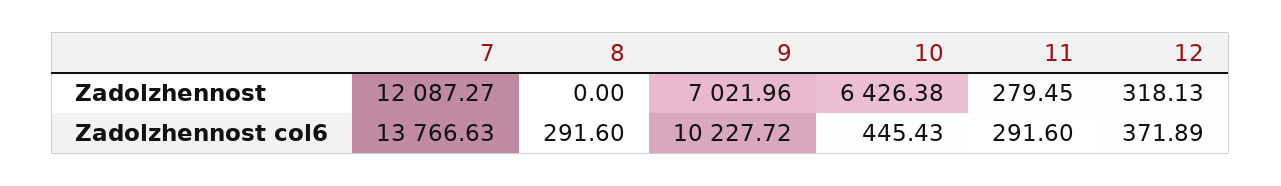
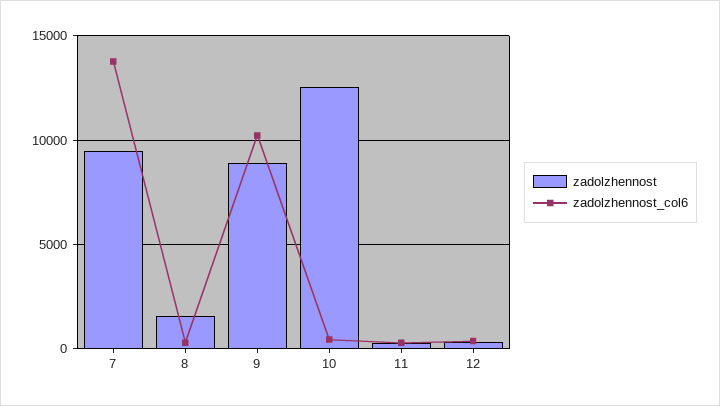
Zadolzhennost, 7: 12087.27 -> 9500
Zadolzhennost, 8: 0 -> 1500
Zadolzhennost, 9: 7021.96 -> 9000
Zadolzhennost, 10: 6426.38 -> 12500

